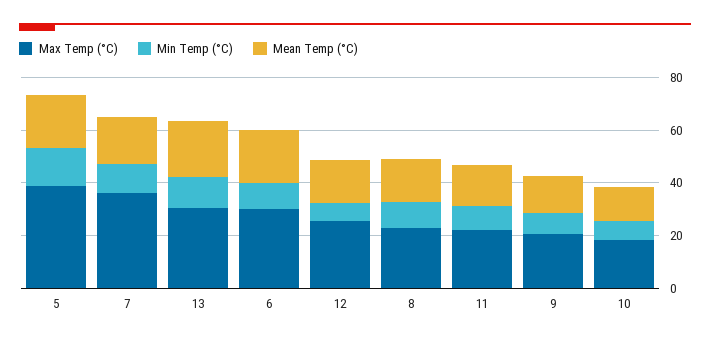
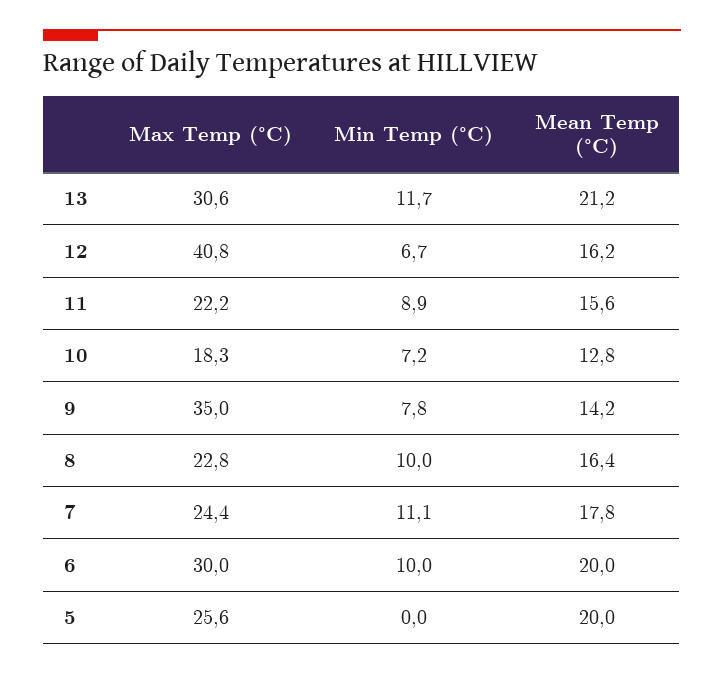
Max Temp (°C), 5: 40 -> 25.6
Min Temp (°C), 5: 15 -> 0
Max Temp (°C), 7: 35 -> 24.4
Max Temp (°C), 12: 25 -> 40.8
Max Temp (°C), 9: 20 -> 35

